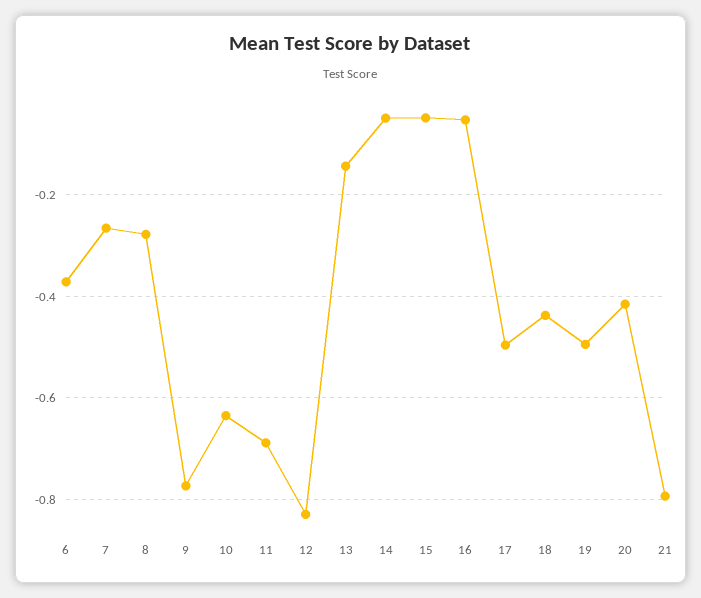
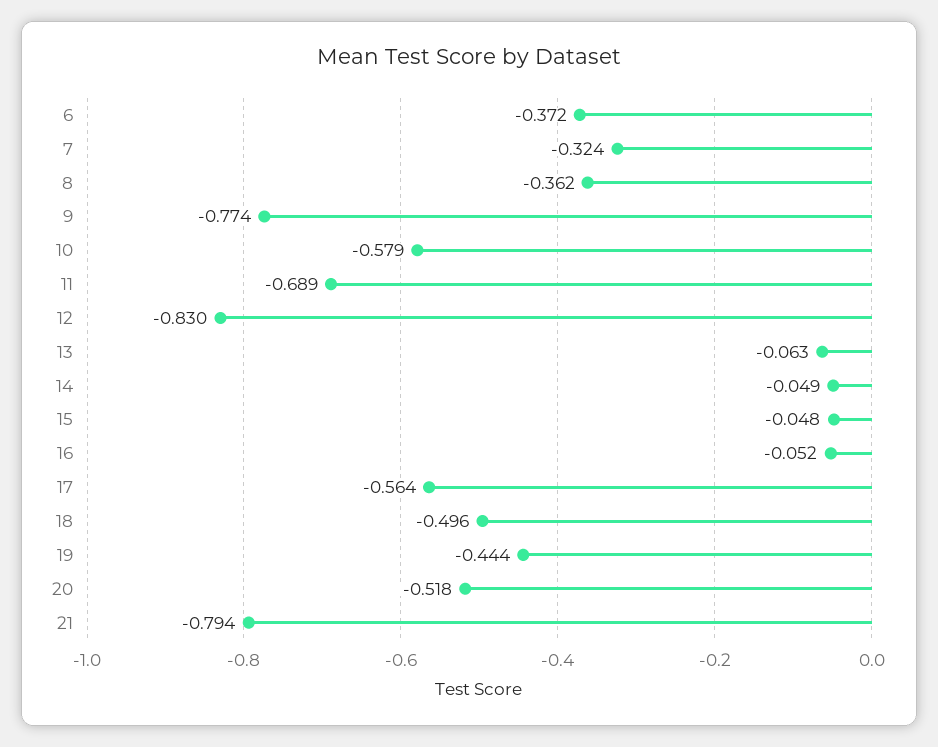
7: -0.26 -> -0.324
8: -0.28 -> -0.362
10: -0.64 -> -0.579
13: -0.14 -> -0.063
17: -0.5 -> -0.564
18: -0.44 -> -0.496
19: -0.5 -> -0.444
20: -0.42 -> -0.518

